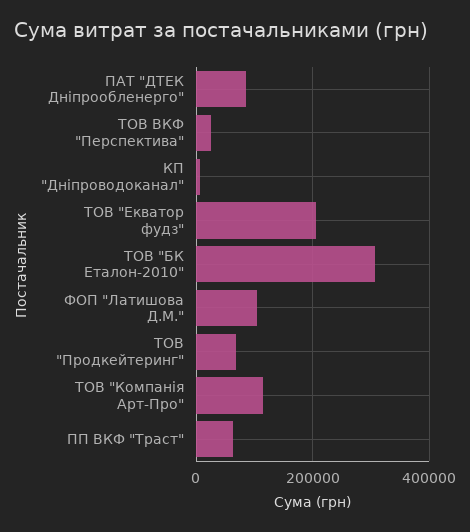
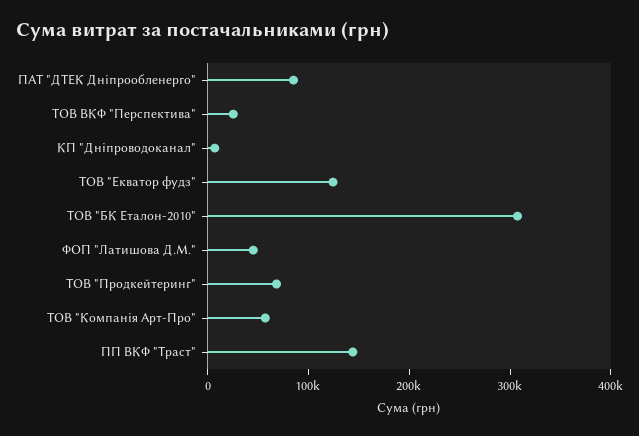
ТОВ "Екватор фудз": 200000 -> 120000
ФОП "Латишова Д.М.": 100000 -> 40000
ТОВ "Компанія Арт-Про": 120000 -> 60000
ПП ВКФ "Траст": 60000 -> 140000

